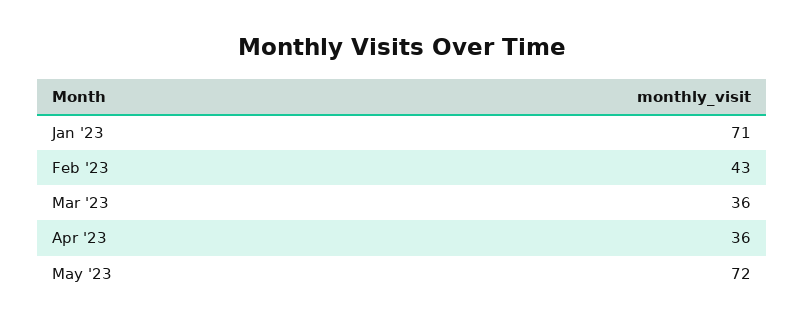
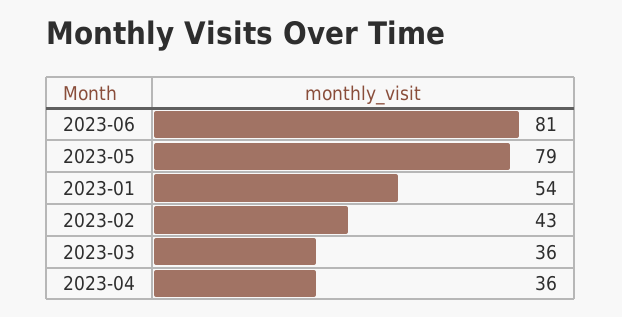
Jan '23: 71 -> 54
May '23: 72 -> 79
2023-06: none -> 81

